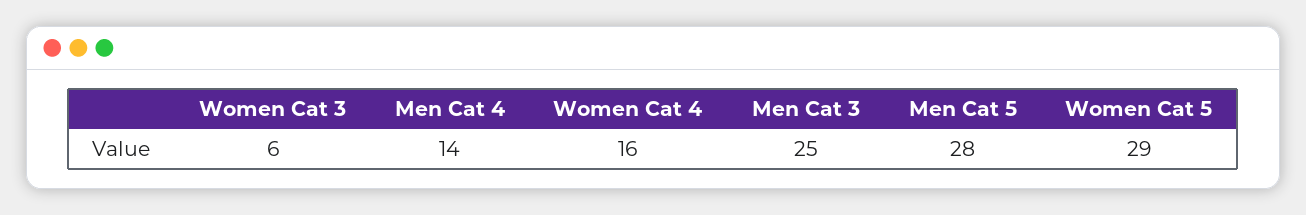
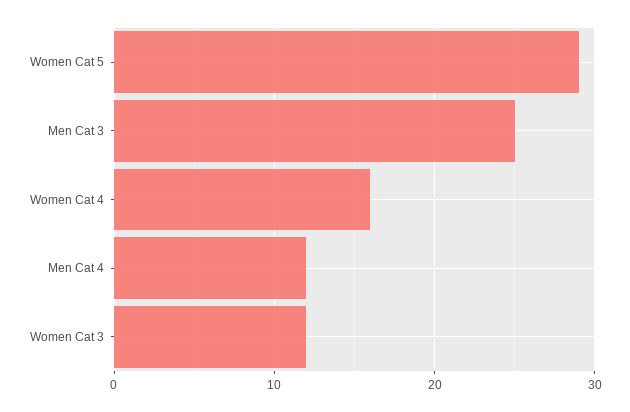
Women Cat 3: 6 -> 12
Men Cat 4: 14 -> 12
Men Cat 5: 28 -> none

